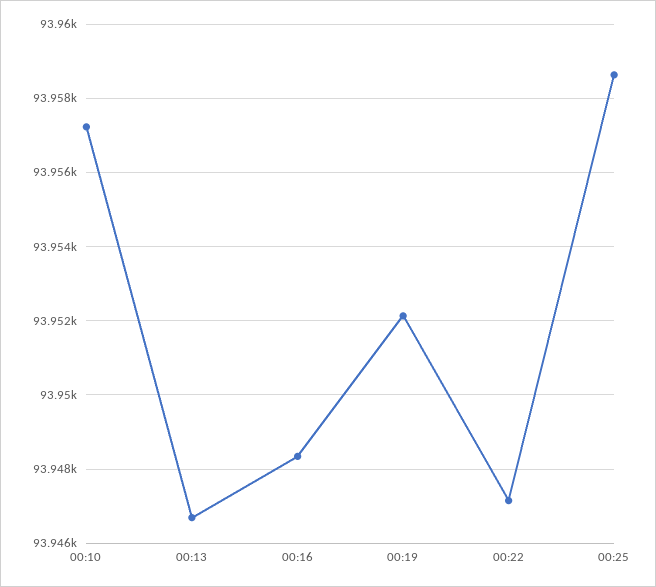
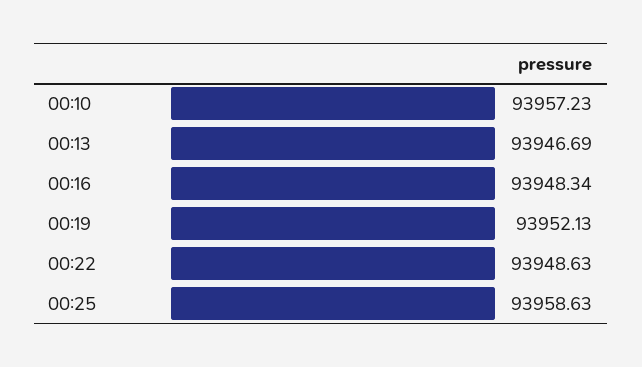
00:22: 93947.2 -> 93948.63

